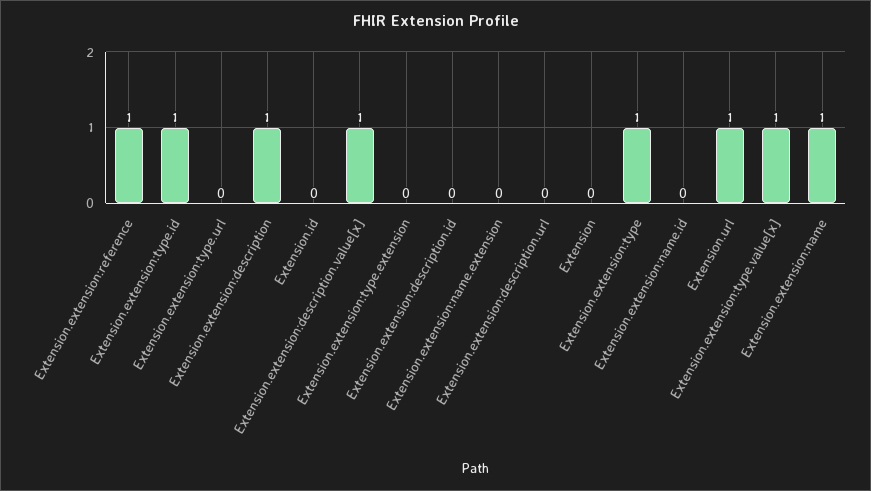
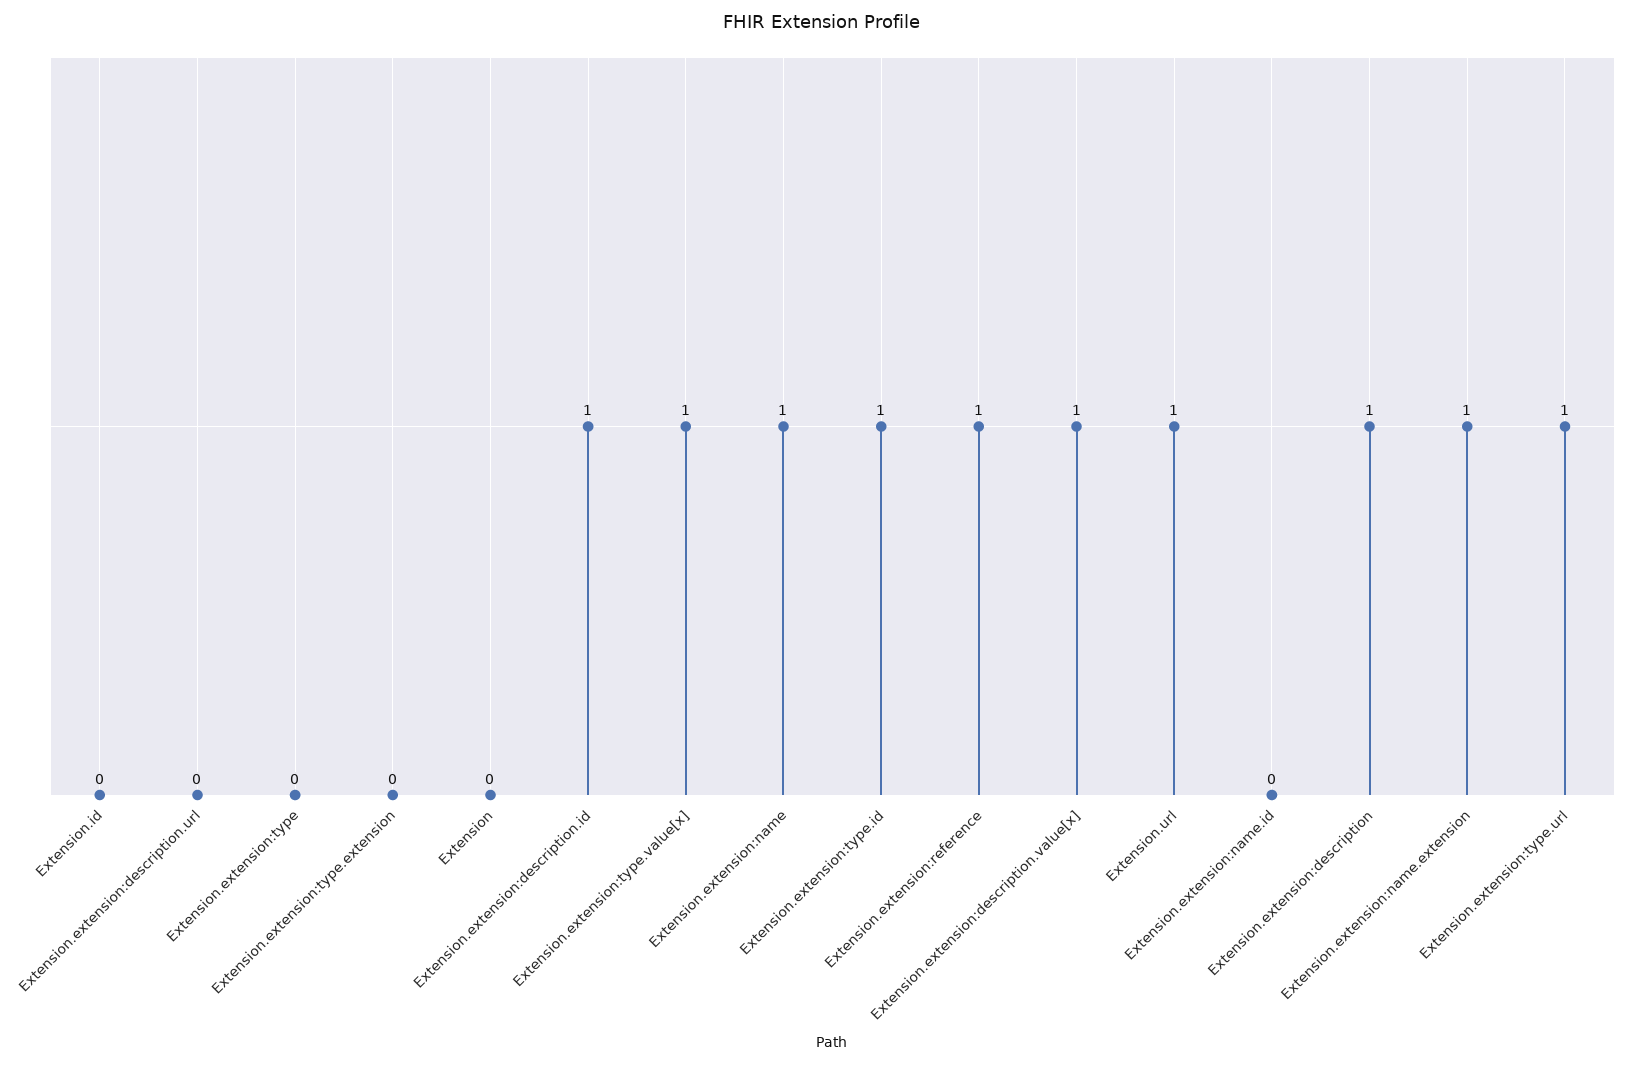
Extension.extension:type.url: 0 -> 1
Extension.extension:description.id: 0 -> 1
Extension.extension:name.extension: 0 -> 1
Extension.extension:type: 1 -> 0

